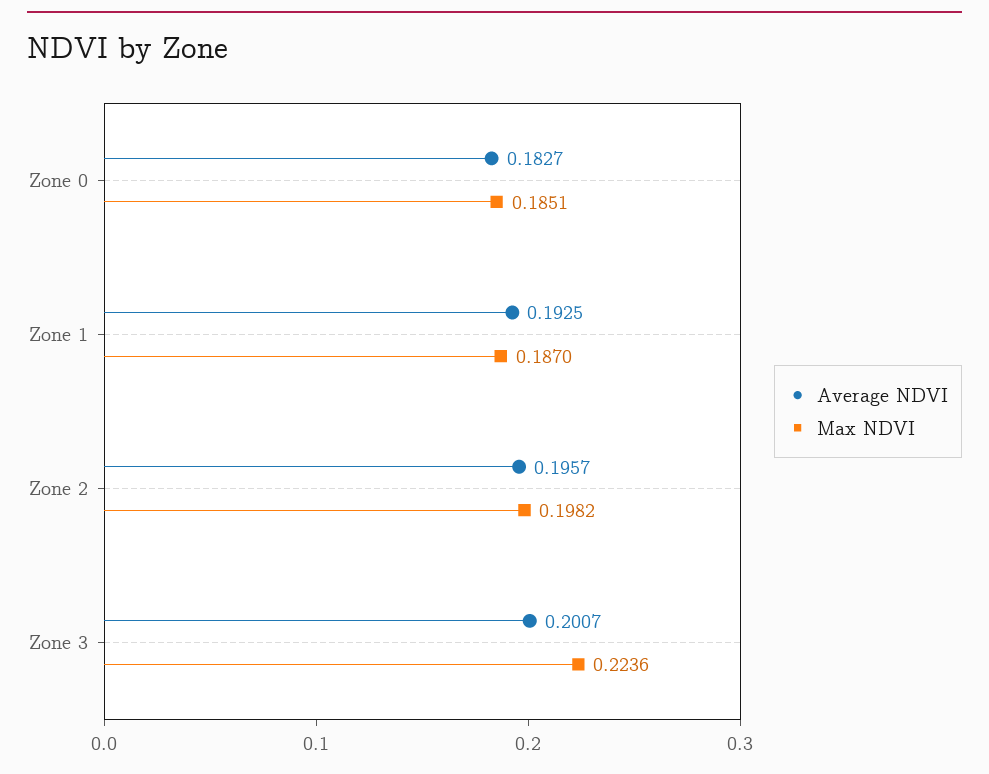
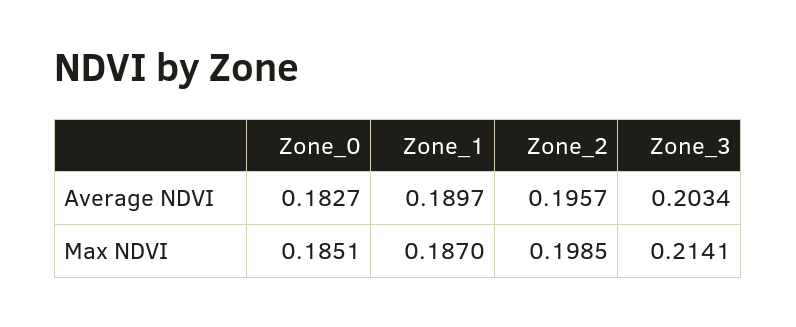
Average NDVI, Zone 1: 0.1925 -> 0.1897
Max NDVI, Zone 2: 0.1982 -> 0.1985
Average NDVI, Zone 3: 0.2007 -> 0.2034
Max NDVI, Zone 3: 0.2236 -> 0.2141

